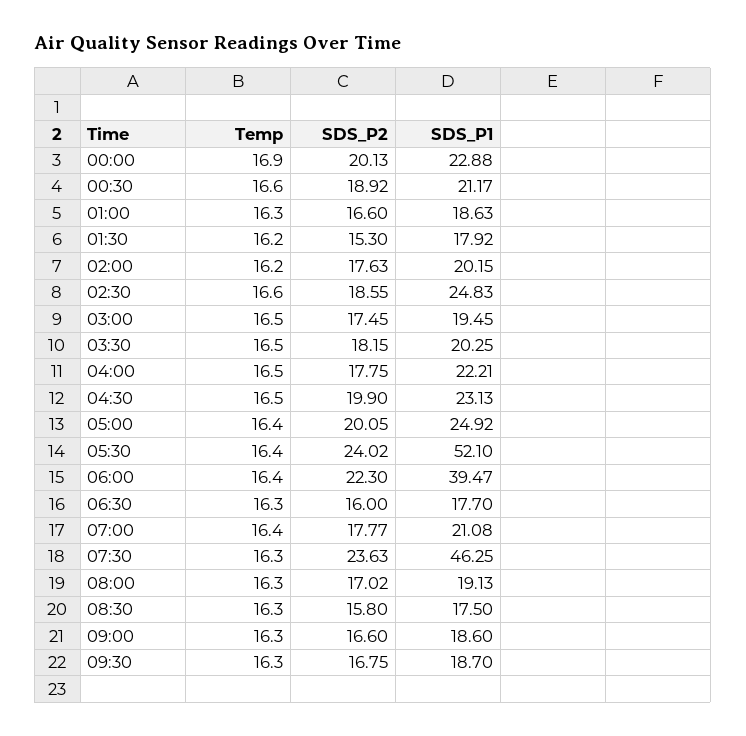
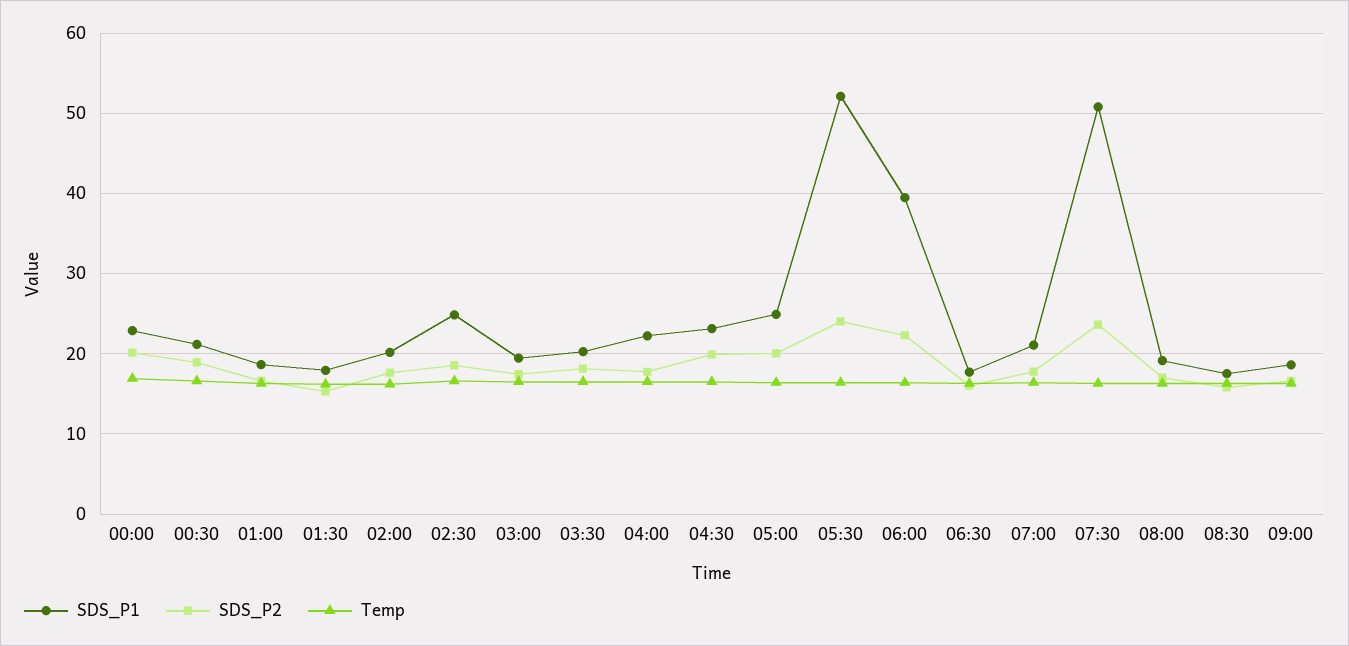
SDS_P1, 07:30: 46.25 -> 51
Temp, 09:30: 16.3 -> none
SDS_P2, 09:30: 16.75 -> none
SDS_P1, 09:30: 18.7 -> none

